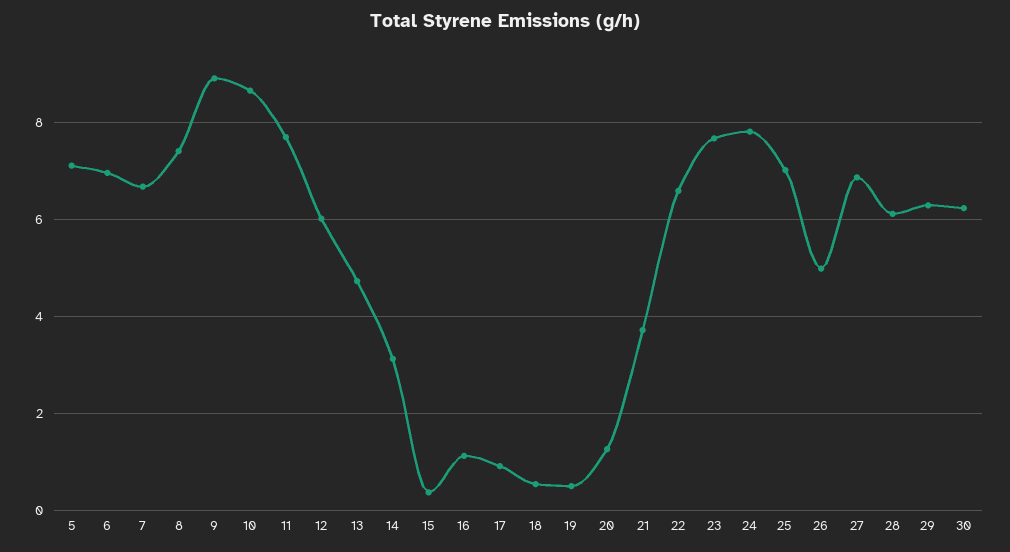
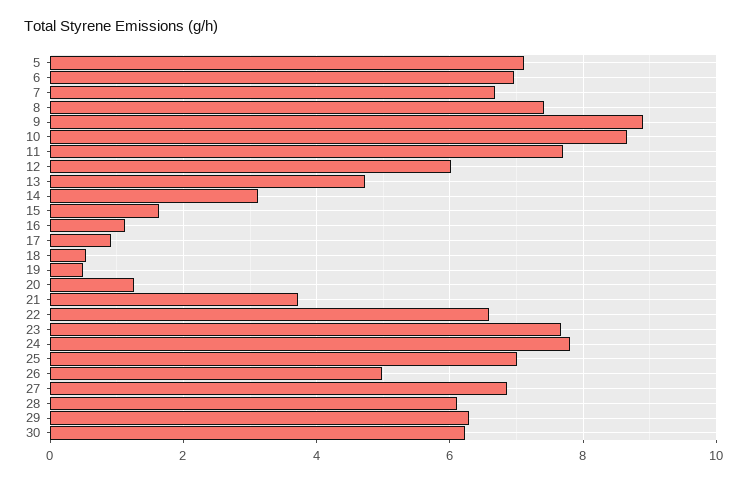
15: 0.4 -> 1.6

